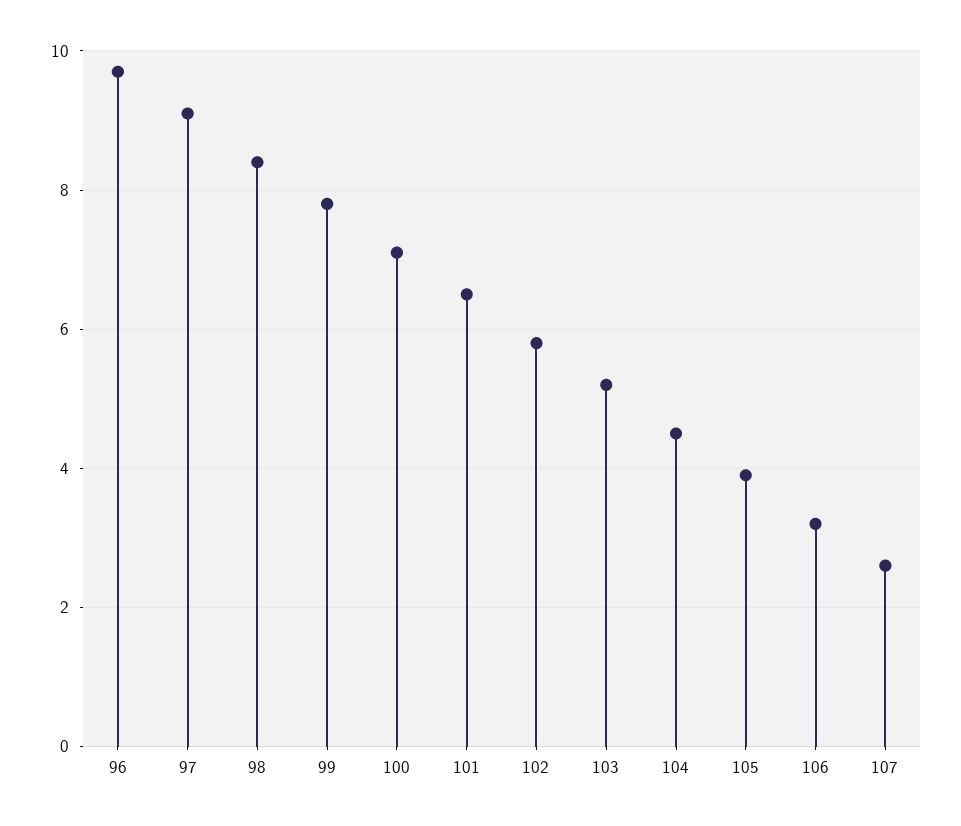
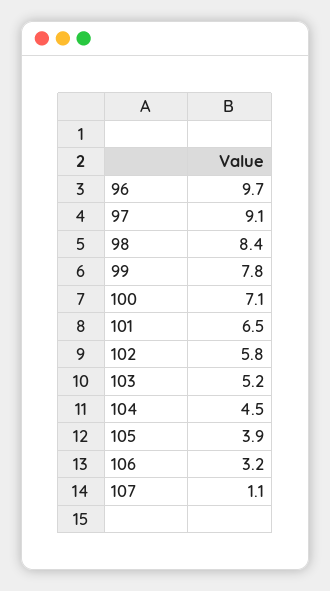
107: 2.5 -> 1.1

